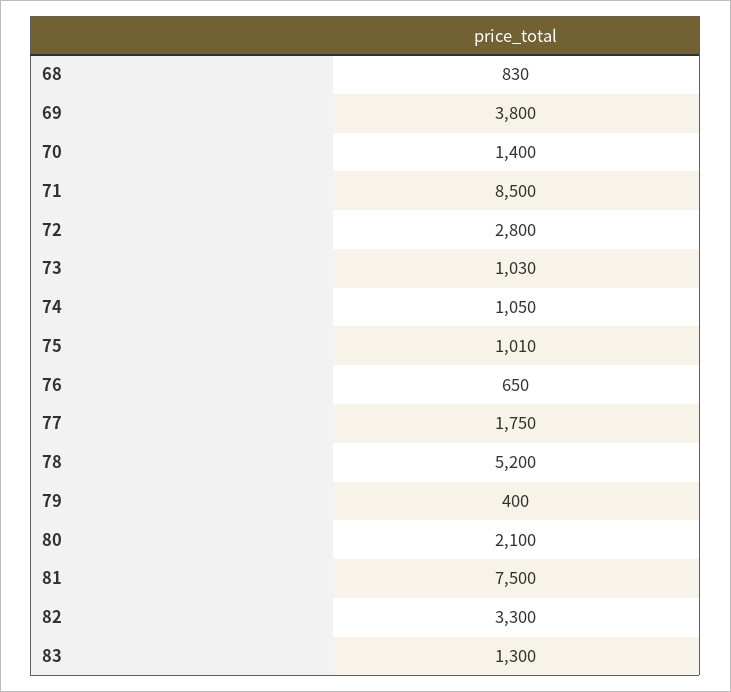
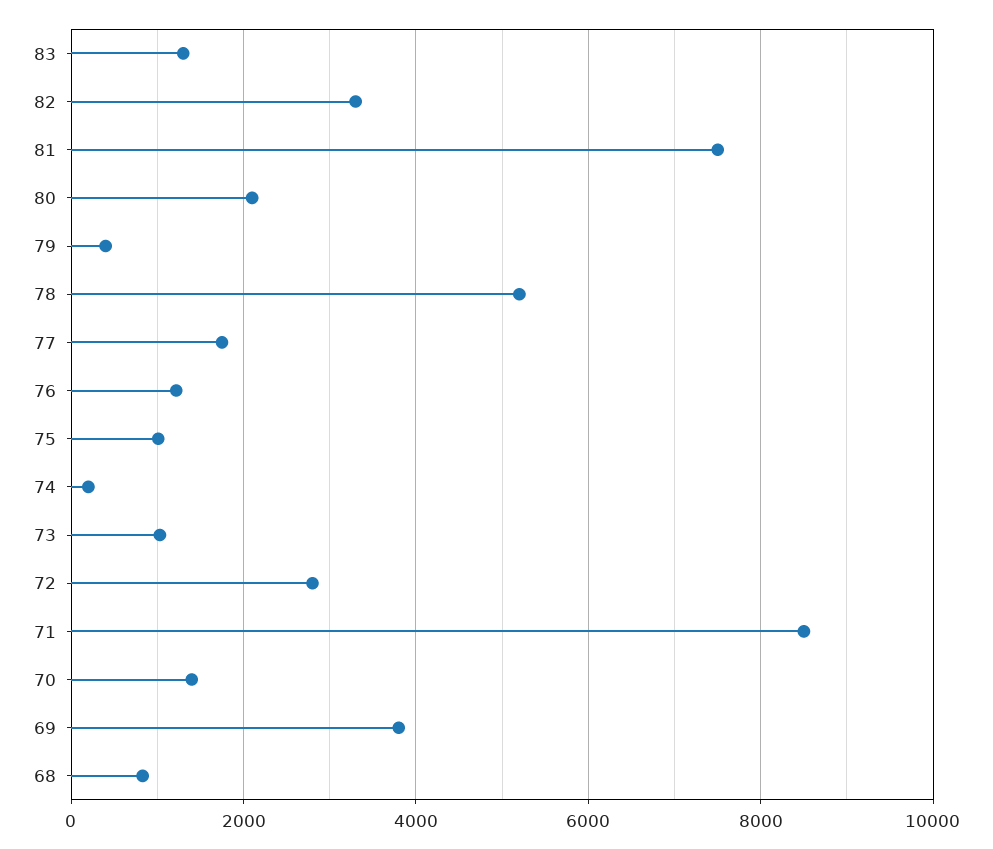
74: 1050 -> 200
76: 650 -> 1200

